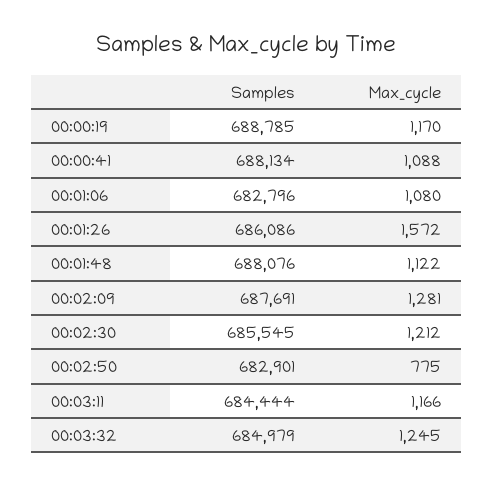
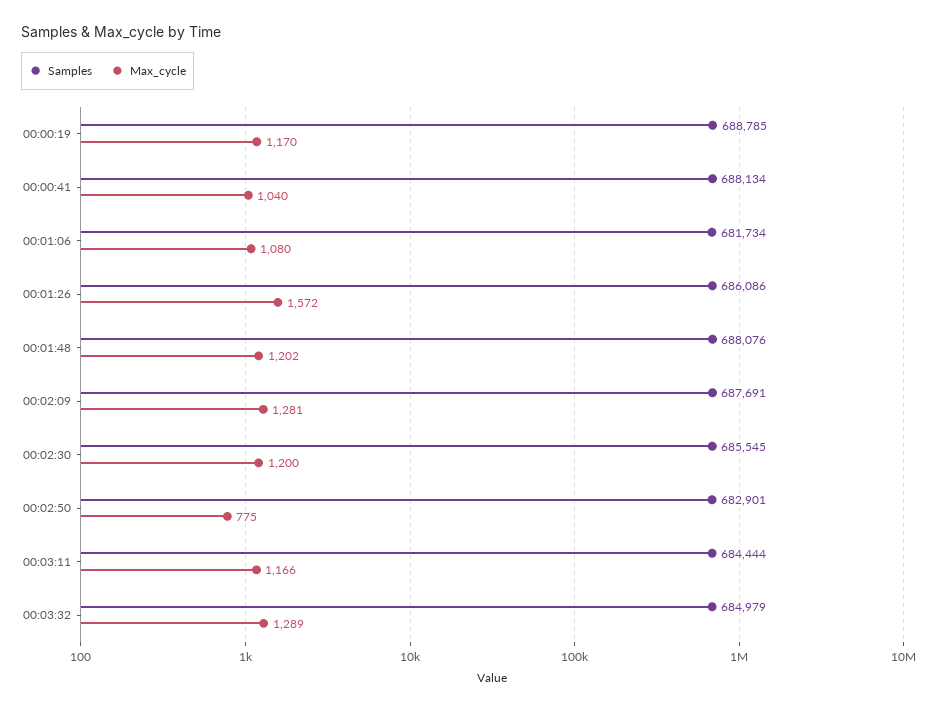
Max_cycle, 00:00:41: 1088 -> 1040
Samples, 00:01:06: 682796 -> 681734
Max_cycle, 00:01:48: 1122 -> 1202
Max_cycle, 00:02:30: 1212 -> 1200
Max_cycle, 00:03:32: 1245 -> 1289

